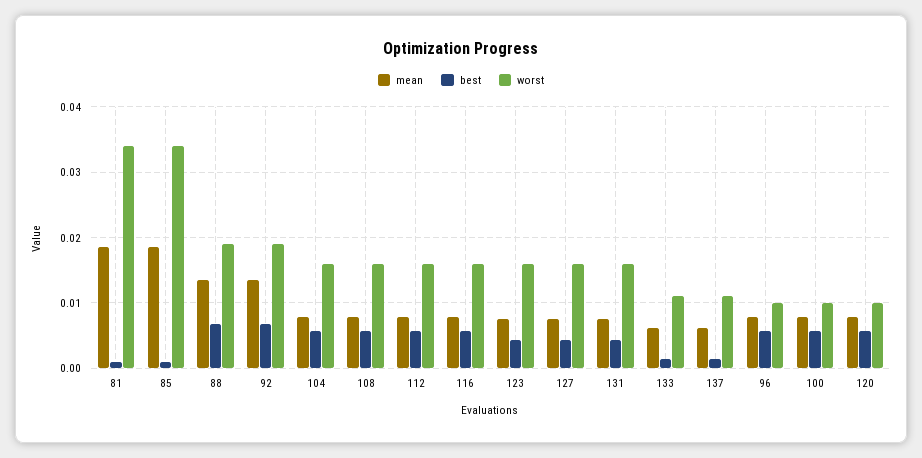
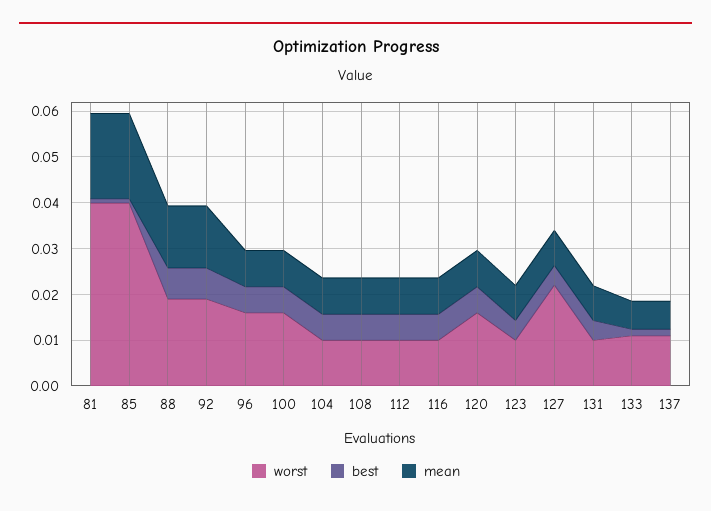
worst, 81: 0.034 -> 0.04
worst, 85: 0.034 -> 0.04
worst, 104: 0.016 -> 0.01
worst, 108: 0.016 -> 0.01
worst, 112: 0.016 -> 0.01
worst, 116: 0.016 -> 0.01
worst, 123: 0.016 -> 0.01
worst, 127: 0.016 -> 0.022
worst, 131: 0.016 -> 0.01
worst, 96: 0.01 -> 0.016
worst, 100: 0.01 -> 0.016
worst, 120: 0.01 -> 0.016

